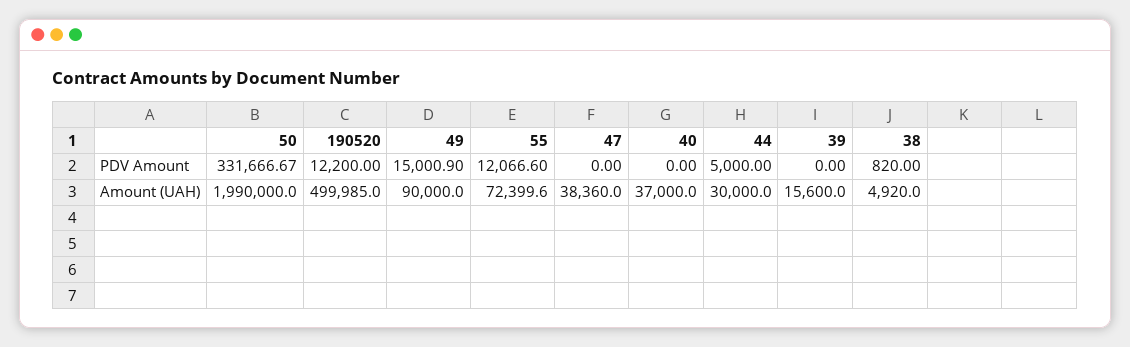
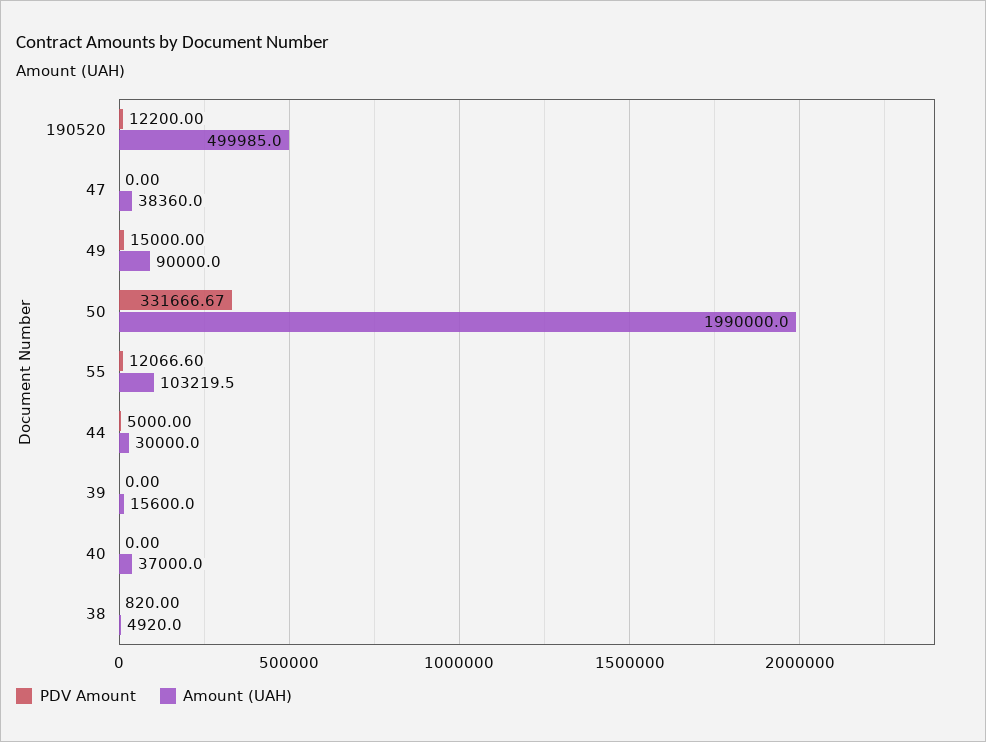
PDV Amount, 49: 15000.9 -> 15000
Amount (UAH), 55: 72399.6 -> 103219.5

